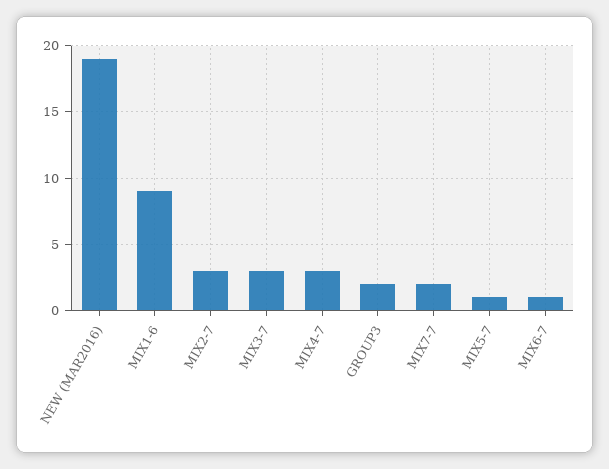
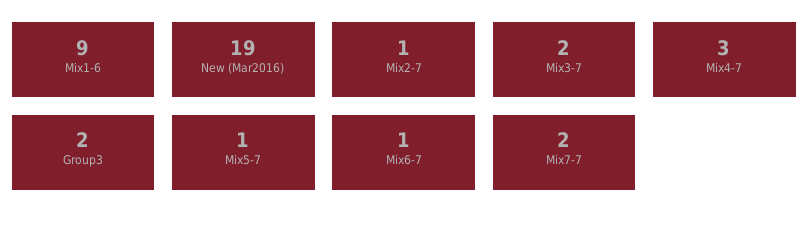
MIX2-7: 3 -> 1
MIX3-7: 3 -> 2

